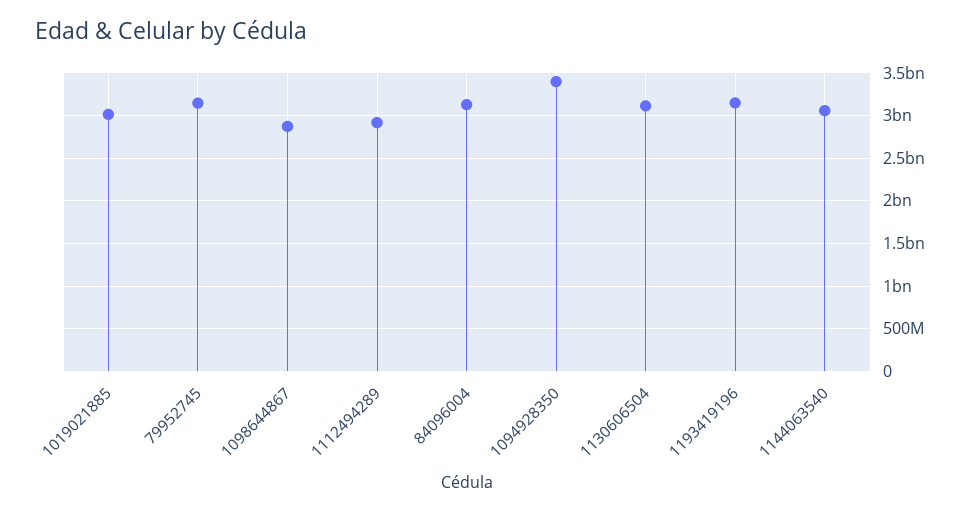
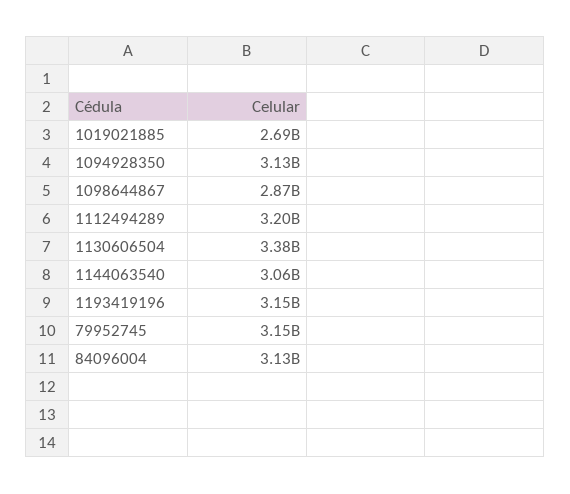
1019021885: 3000000000 -> 2690000000
1112494289: 2900000000 -> 3200000000
1094928350: 3400000000 -> 3130000000
1130606504: 3100000000 -> 3380000000

